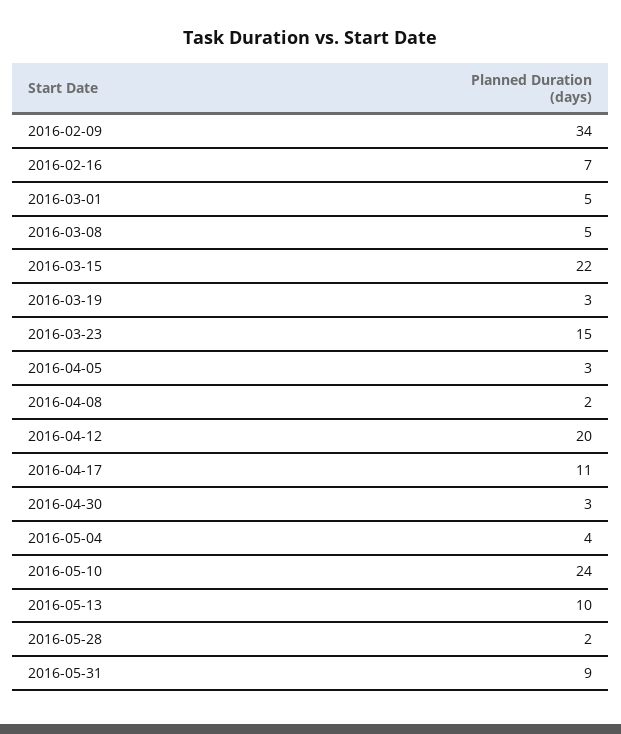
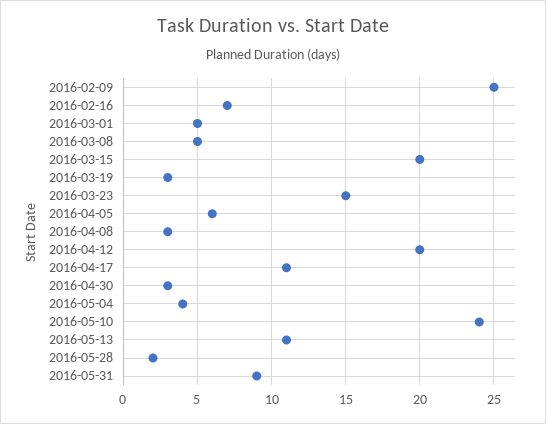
2016-02-09: 34 -> 25
2016-03-15: 22 -> 20
2016-04-05: 3 -> 6
2016-04-08: 2 -> 3
2016-05-13: 10 -> 11

